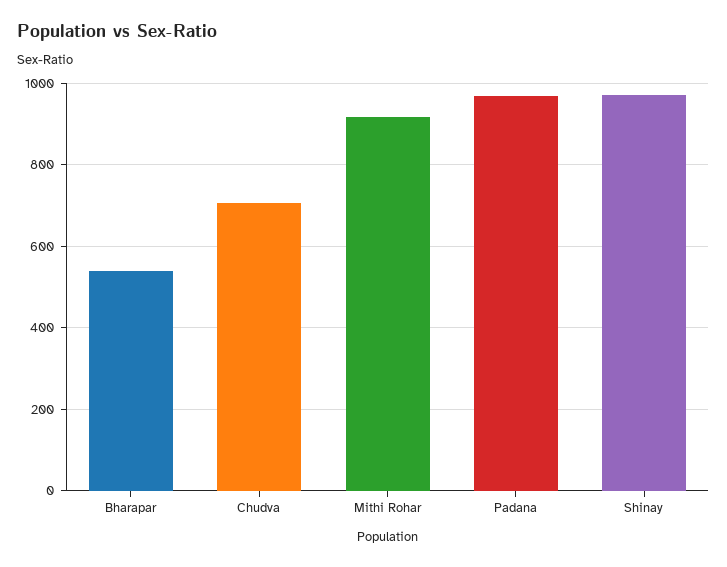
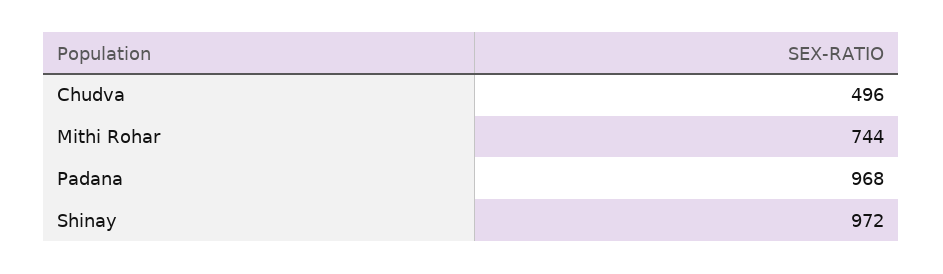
Bharapar: 540 -> none
Chudva: 700 -> 496
Mithi Rohar: 920 -> 744

